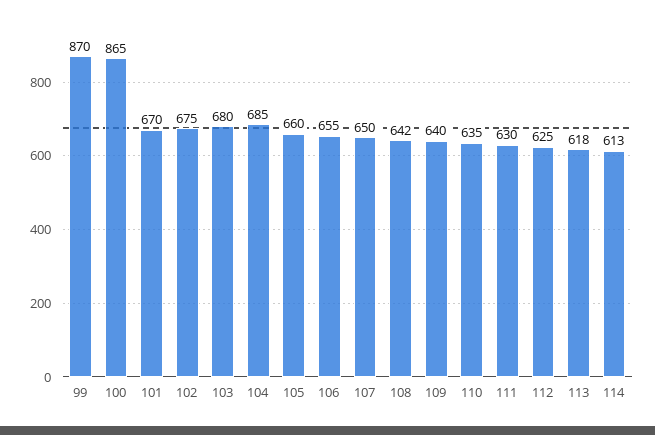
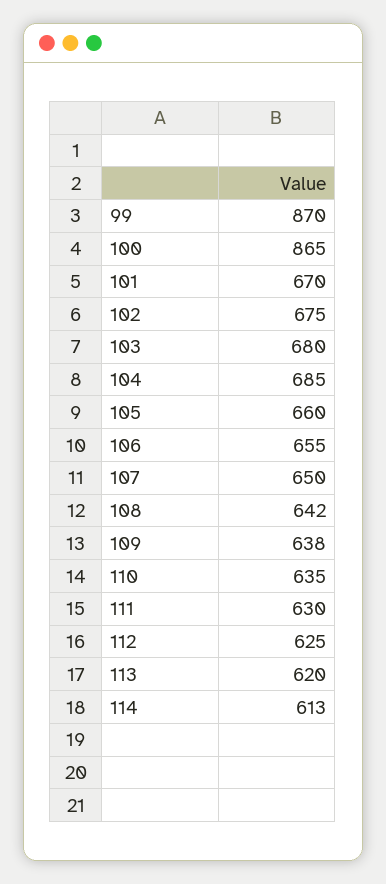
109: 640 -> 638
113: 618 -> 620

